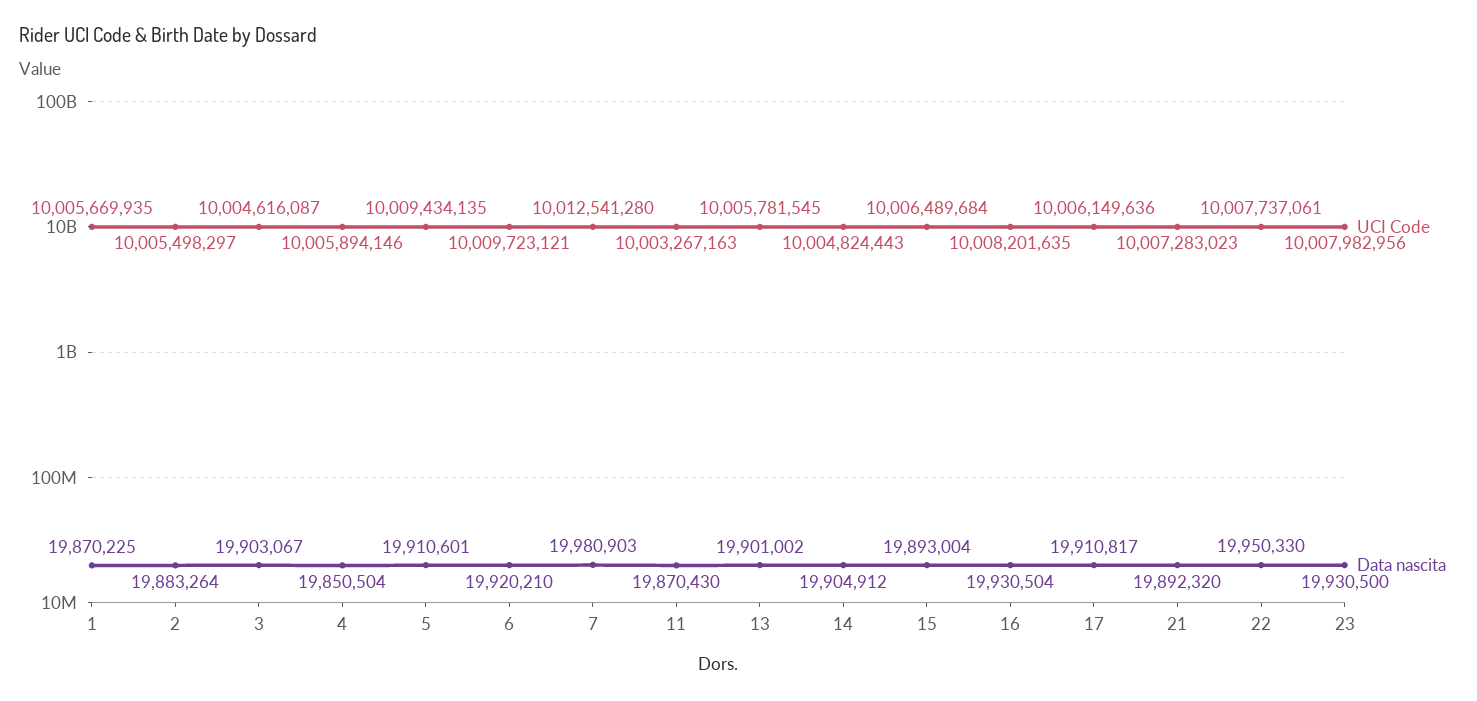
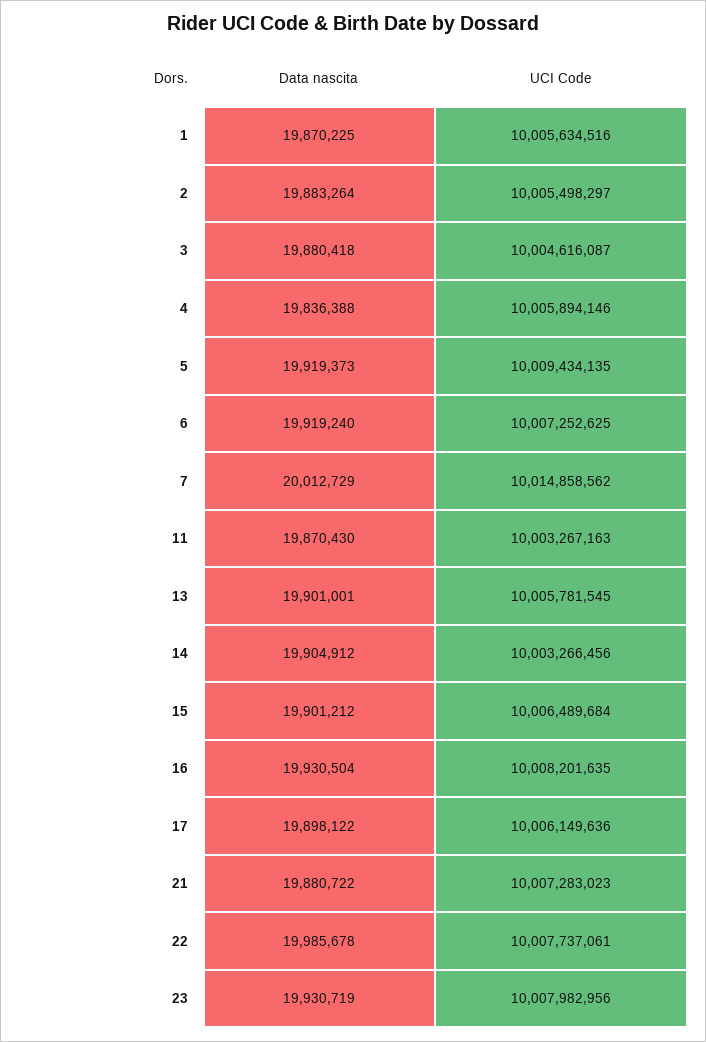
UCI Code, 1: 10005669935 -> 10005634516
Data nascita, 3: 19903067 -> 19880418
Data nascita, 4: 19850504 -> 19836388
Data nascita, 5: 19910601 -> 19919373
UCI Code, 6: 10009723121 -> 10007252625
Data nascita, 6: 19920210 -> 19919240
UCI Code, 7: 10012541280 -> 10014858562
Data nascita, 7: 19980903 -> 20012729
Data nascita, 13: 19901002 -> 19901001
UCI Code, 14: 10004824443 -> 10003266456
Data nascita, 15: 19893004 -> 19901212
Data nascita, 17: 19910817 -> 19898122
Data nascita, 21: 19892320 -> 19880722
Data nascita, 22: 19950330 -> 19985678
Data nascita, 23: 19930500 -> 19930719

